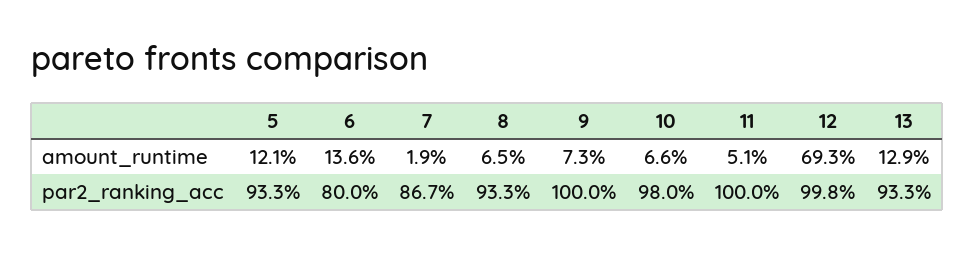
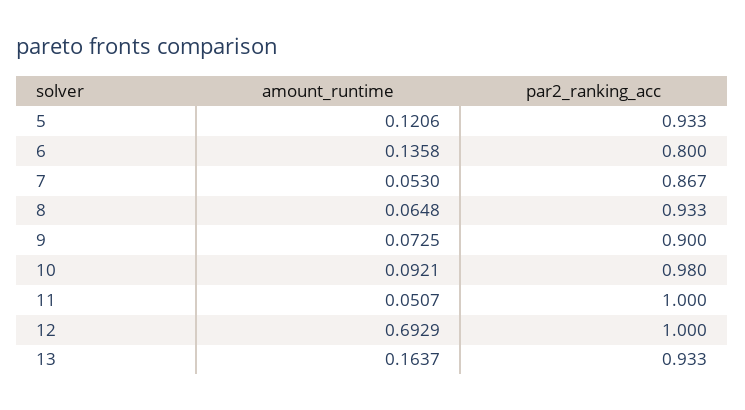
7, amount_runtime: 0.019 -> 0.053
10, amount_runtime: 0.066 -> 0.0921
13, amount_runtime: 0.129 -> 0.1637
9, par2_ranking_acc: 1 -> 0.9
12, par2_ranking_acc: 0.998 -> 1

